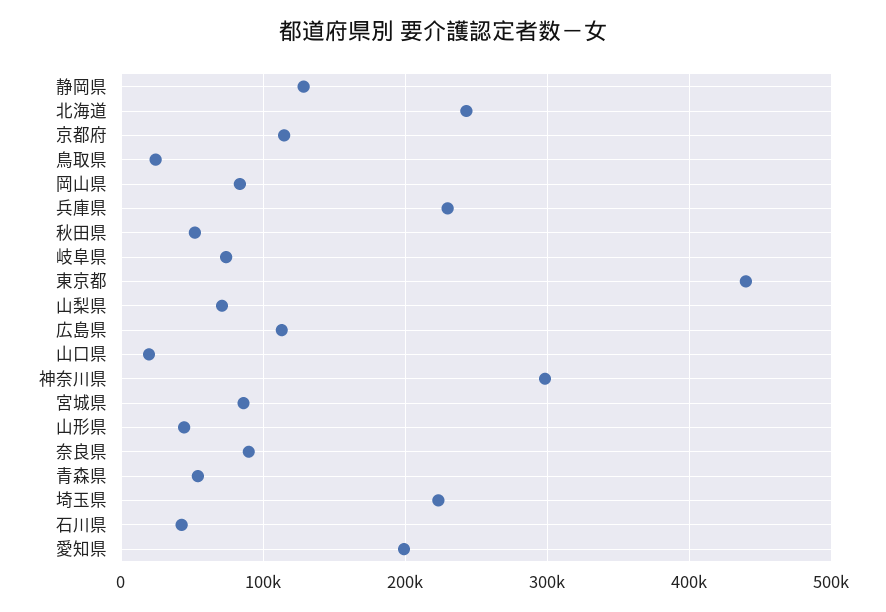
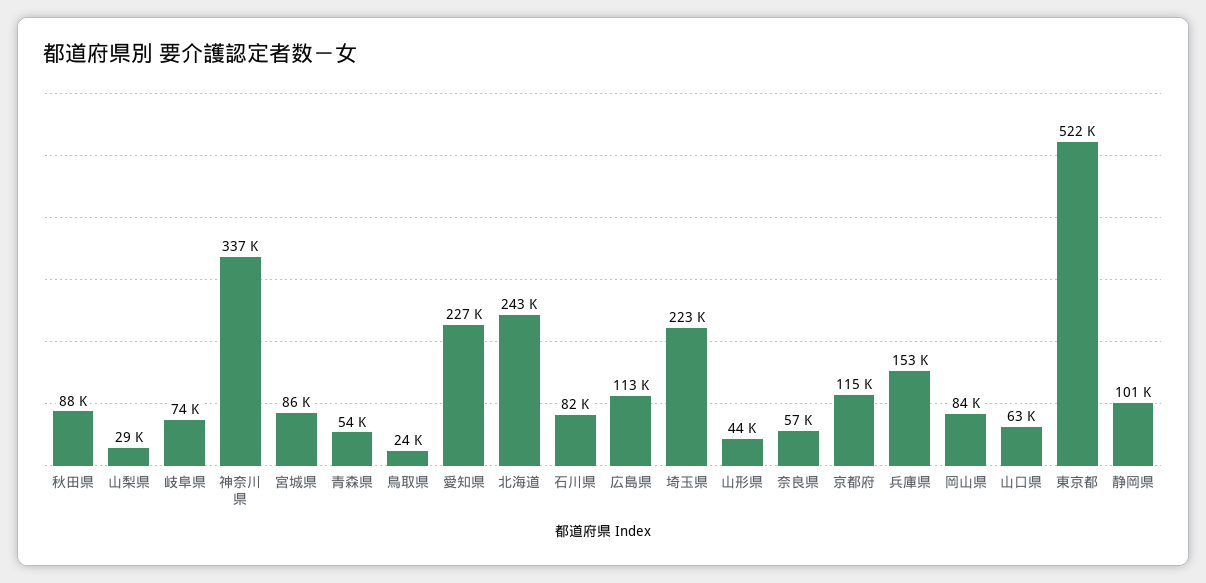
静岡県: 130000 -> 101000
兵庫県: 230000 -> 153000
秋田県: 50000 -> 88000
東京都: 440000 -> 522000
山梨県: 70000 -> 29000
山口県: 20000 -> 63000
神奈川県: 300000 -> 337000
奈良県: 90000 -> 57000
石川県: 40000 -> 82000
愛知県: 200000 -> 227000

